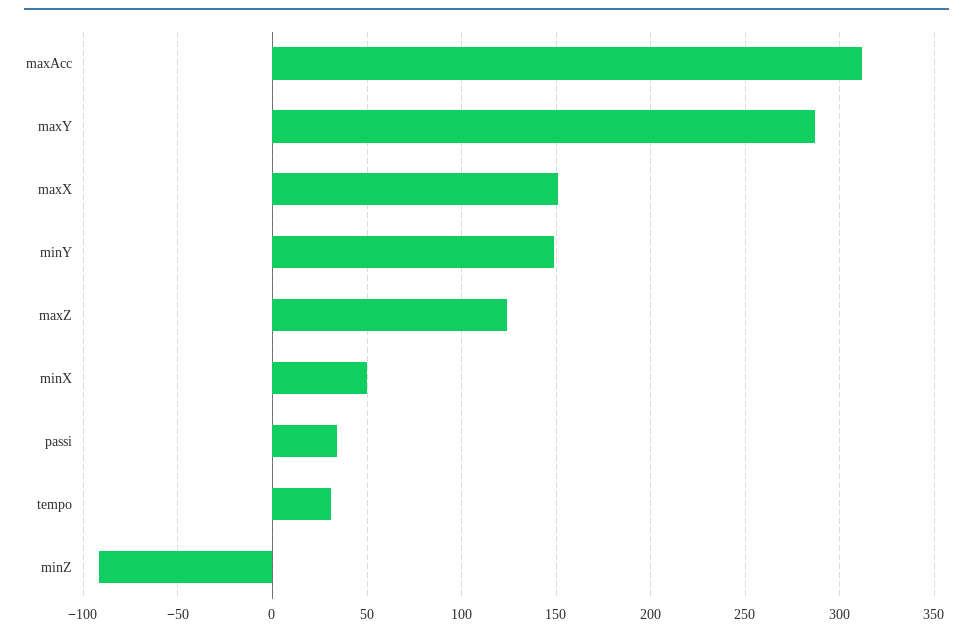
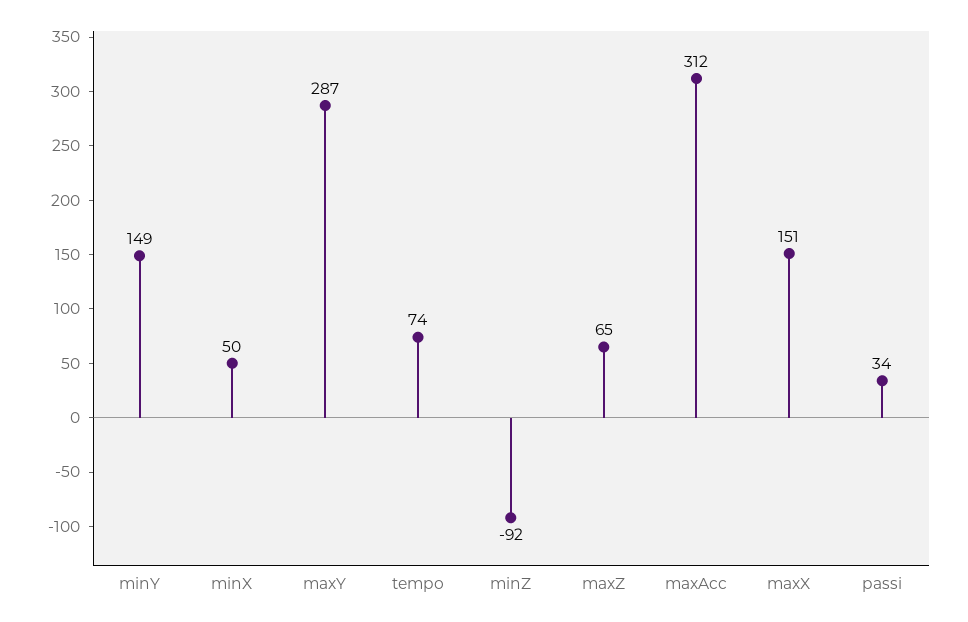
maxZ: 125 -> 65
tempo: 30 -> 74

